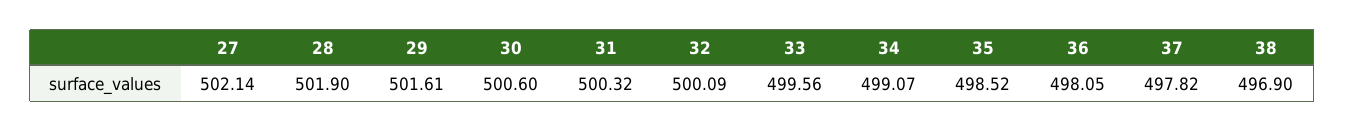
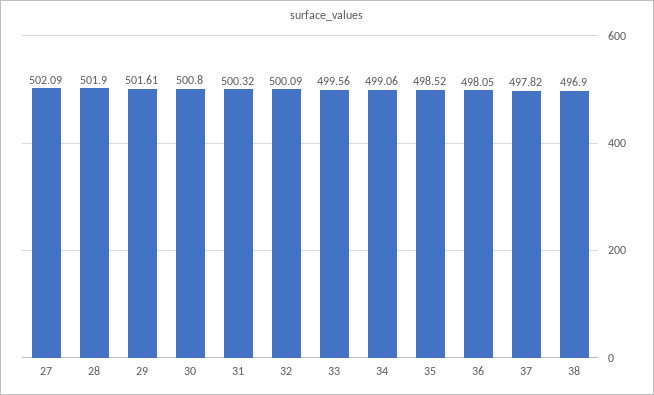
27: 502.14 -> 502.09
30: 500.6 -> 500.8
34: 499.07 -> 499.06

